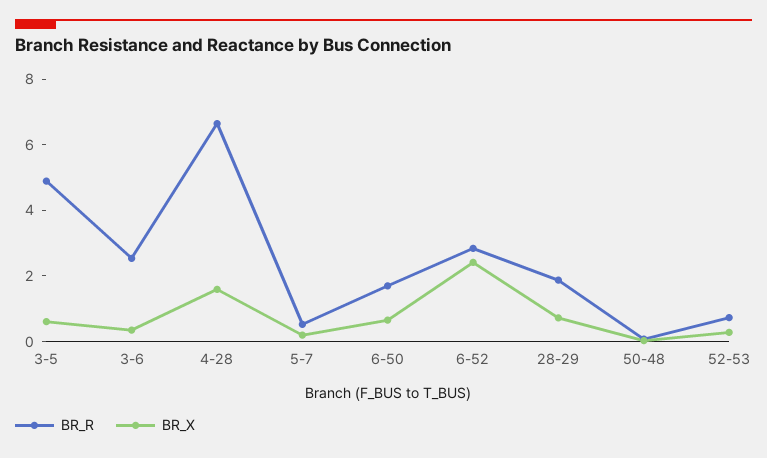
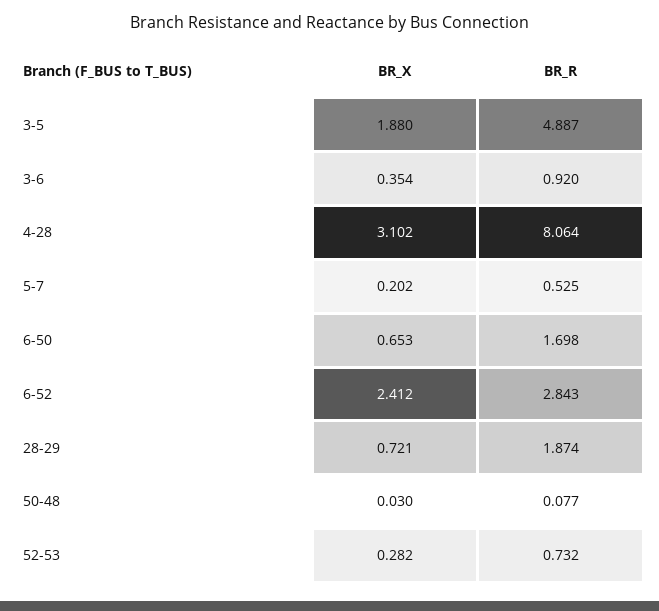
BR_X, 3-5: 0.5 -> 1.88
BR_R, 3-6: 2.5 -> 0.92
BR_R, 4-28: 6.5 -> 8.064
BR_X, 4-28: 1.5 -> 3.102

